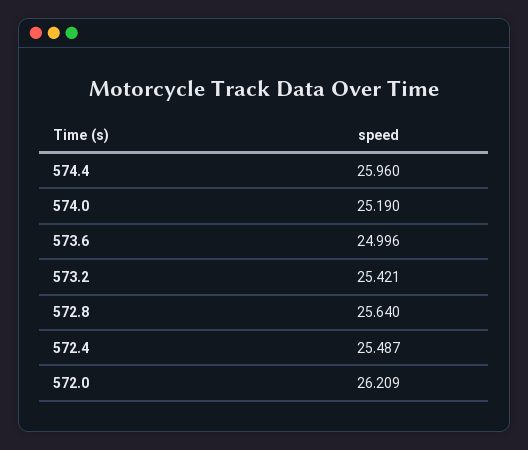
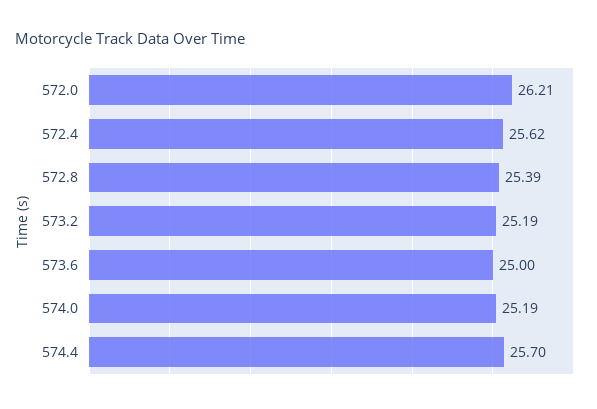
574.4: 25.96 -> 25.7
573.2: 25.421 -> 25.19
572.8: 25.64 -> 25.39
572.4: 25.487 -> 25.62

